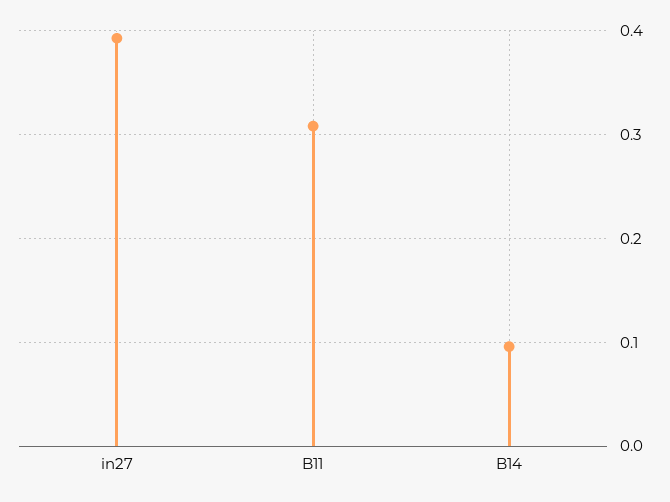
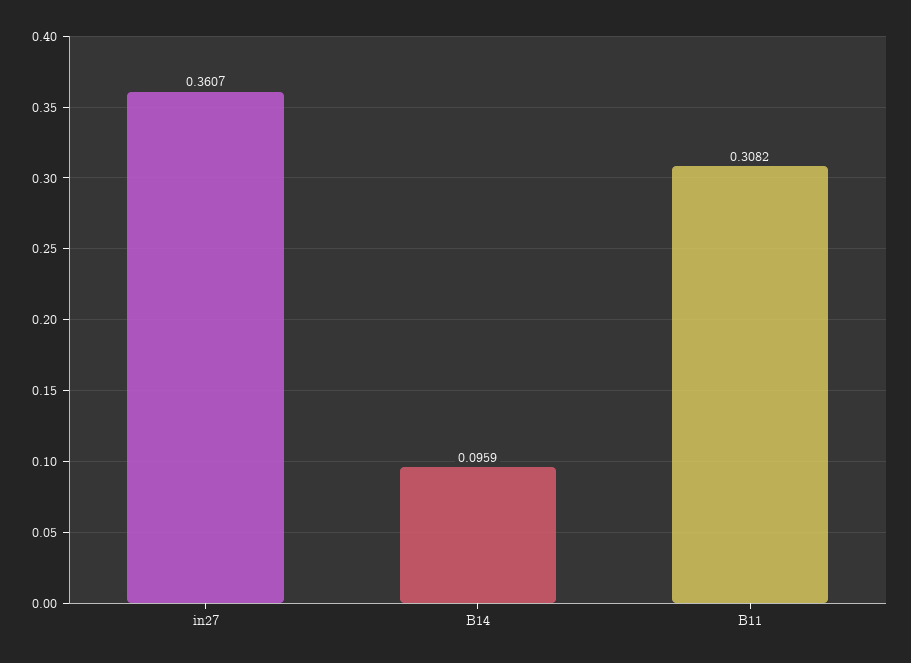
in27: 0.39 -> 0.3607

